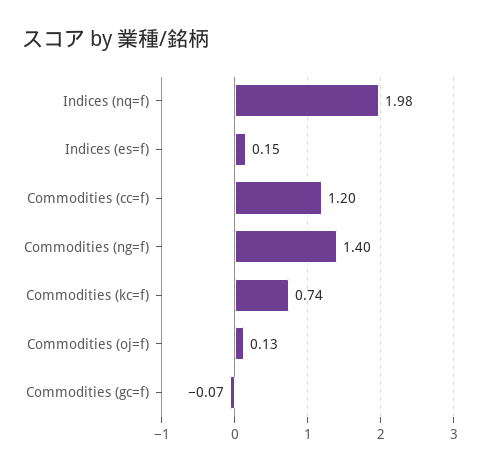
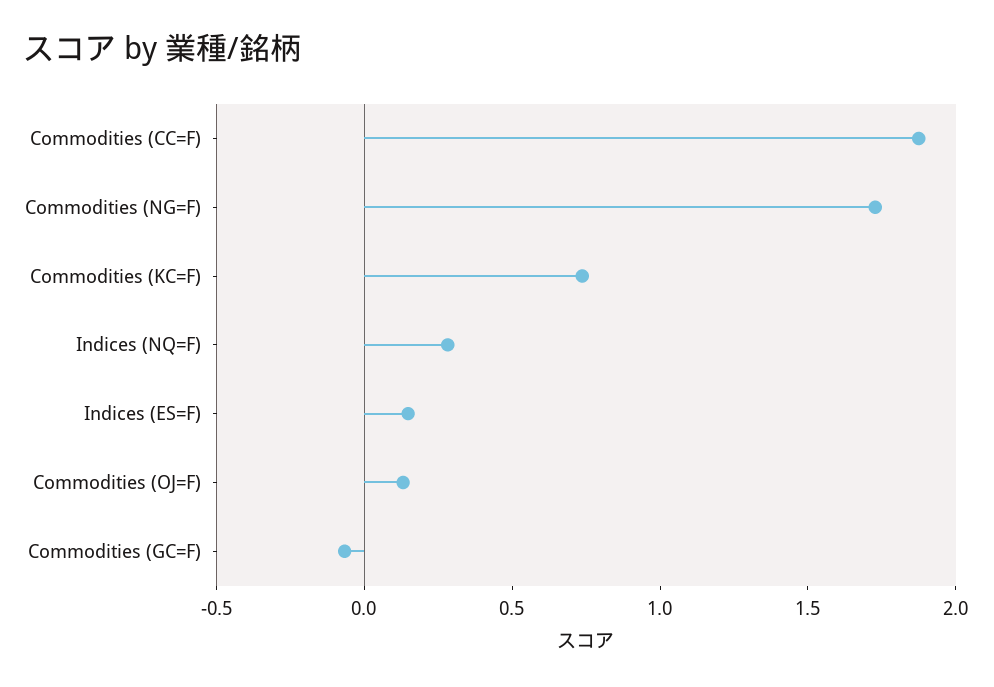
Indices (nq=f): 1.98 -> 0.3
Commodities (cc=f): 1.2 -> 1.9
Commodities (ng=f): 1.4 -> 1.7

